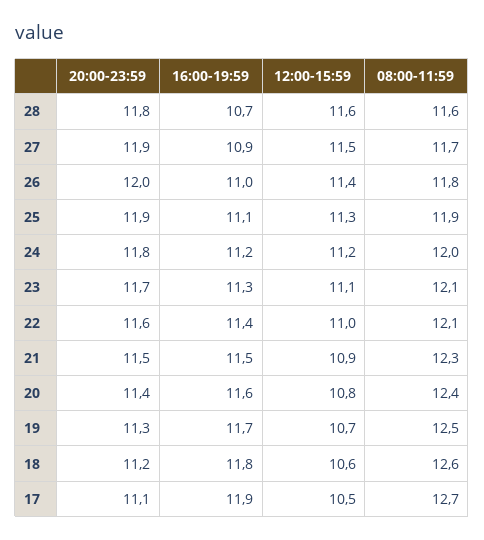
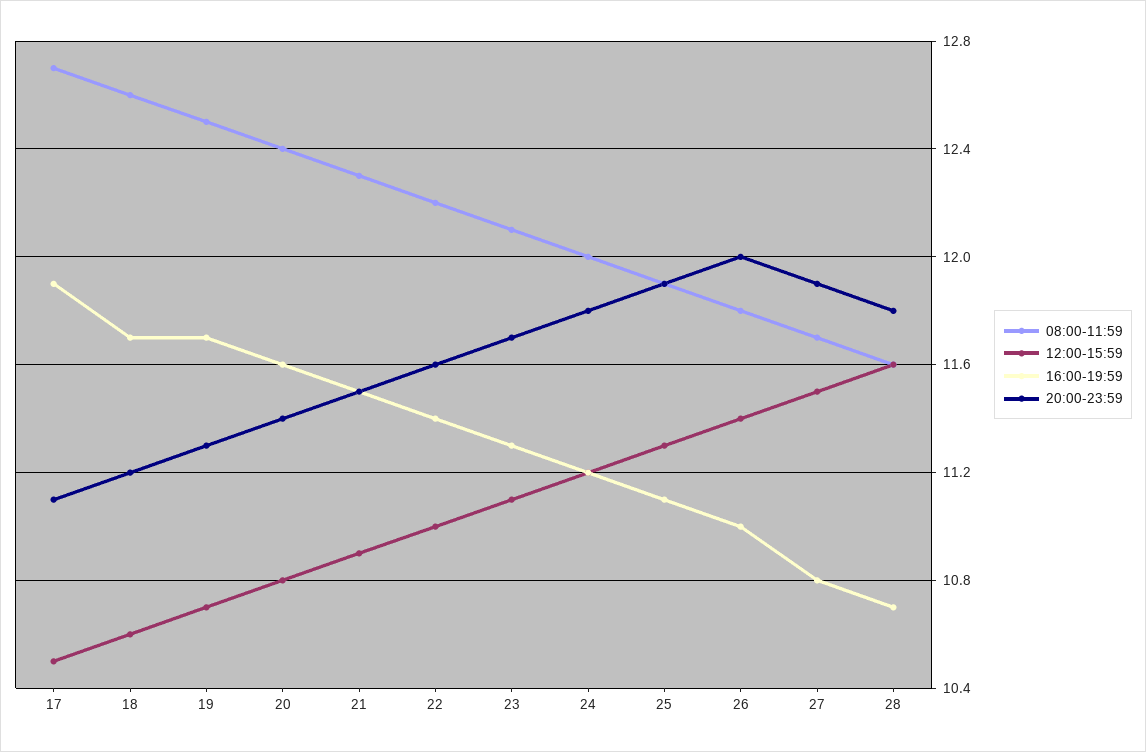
16:00-19:59, 27: 10.9 -> 10.8
08:00-11:59, 22: 12.1 -> 12.2
16:00-19:59, 18: 11.8 -> 11.7

